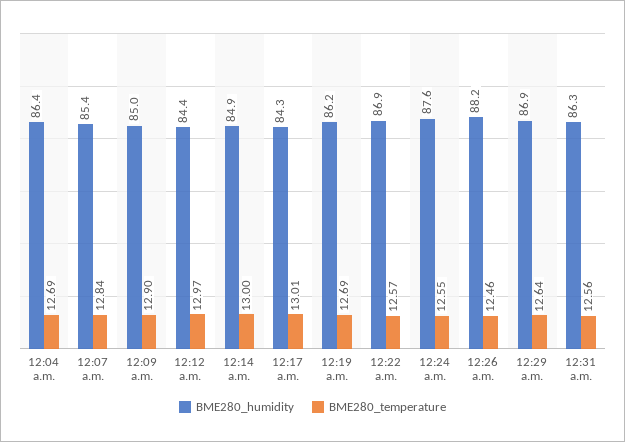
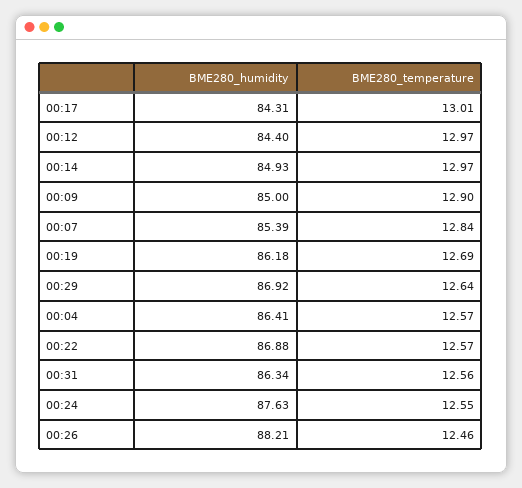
BME280_temperature, 12:04 a.m.: 12.69 -> 12.57
BME280_temperature, 12:14 a.m.: 13 -> 12.97

